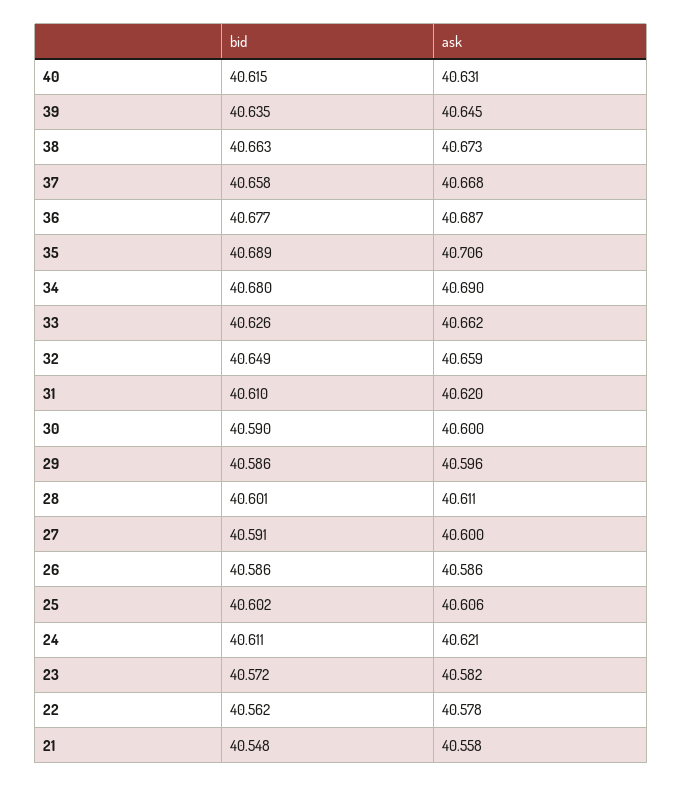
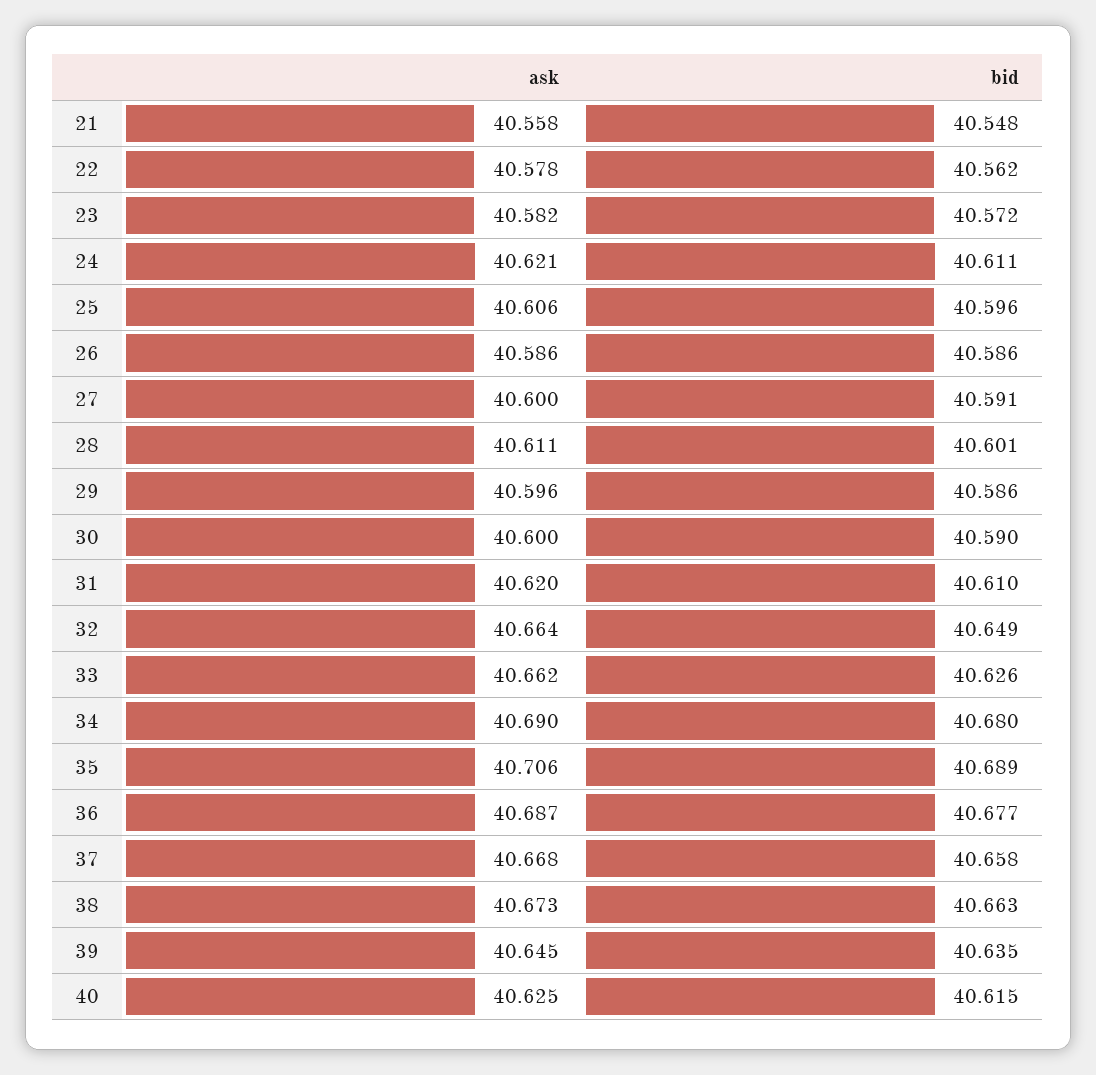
ask, 40: 40.631 -> 40.625
ask, 32: 40.659 -> 40.664
bid, 25: 40.602 -> 40.596

